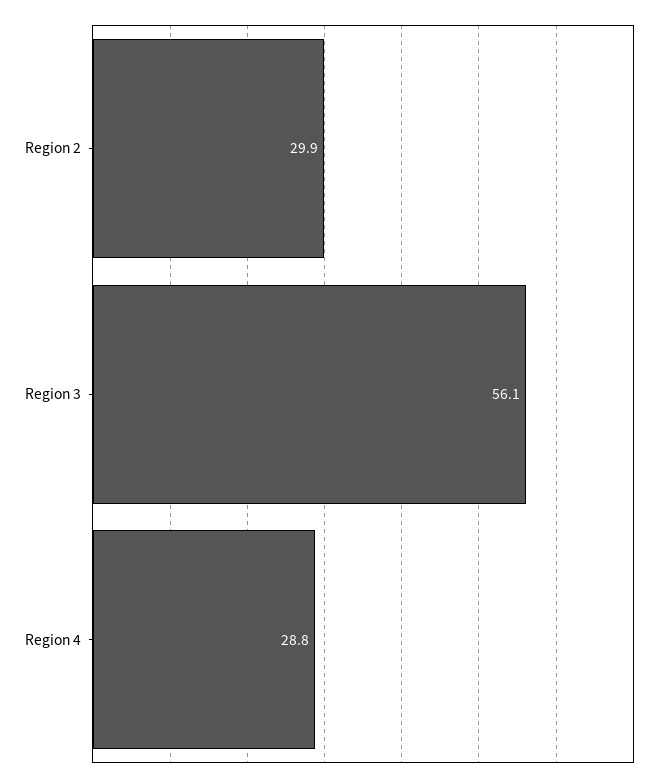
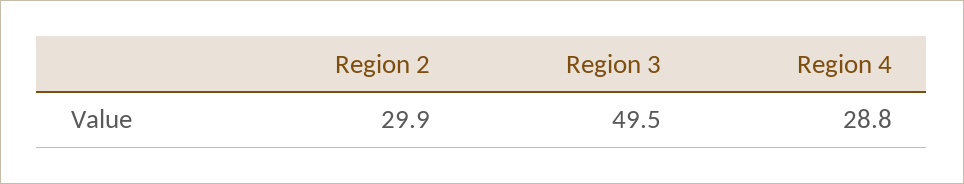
Region 3: 56.1 -> 49.5

